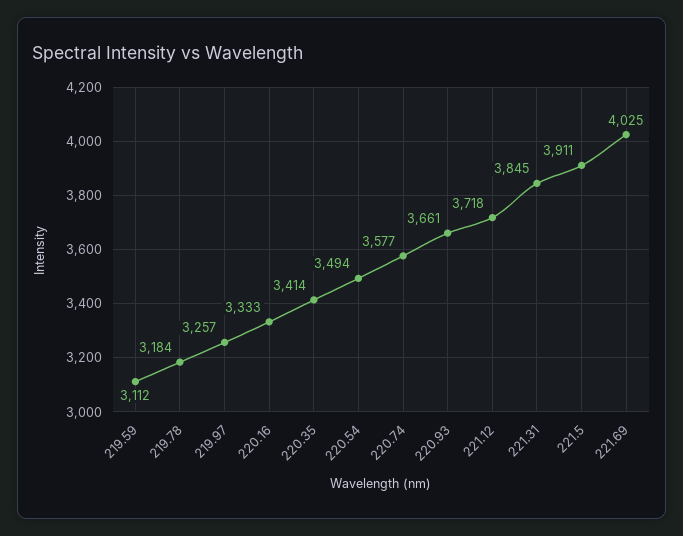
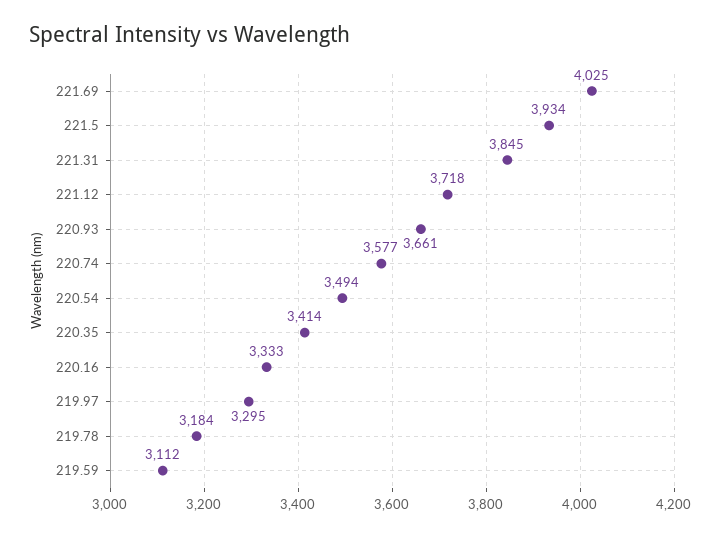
219.97: 3257 -> 3295
221.5: 3911 -> 3934

